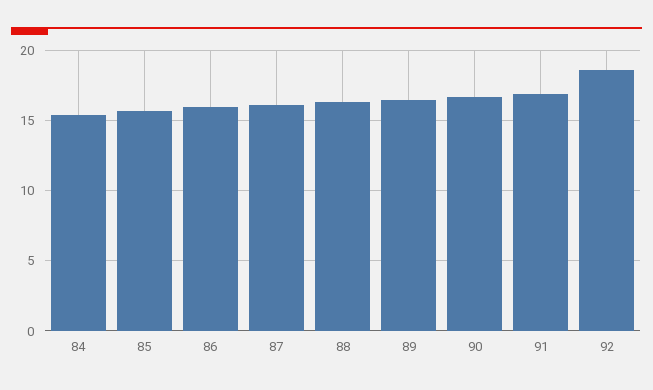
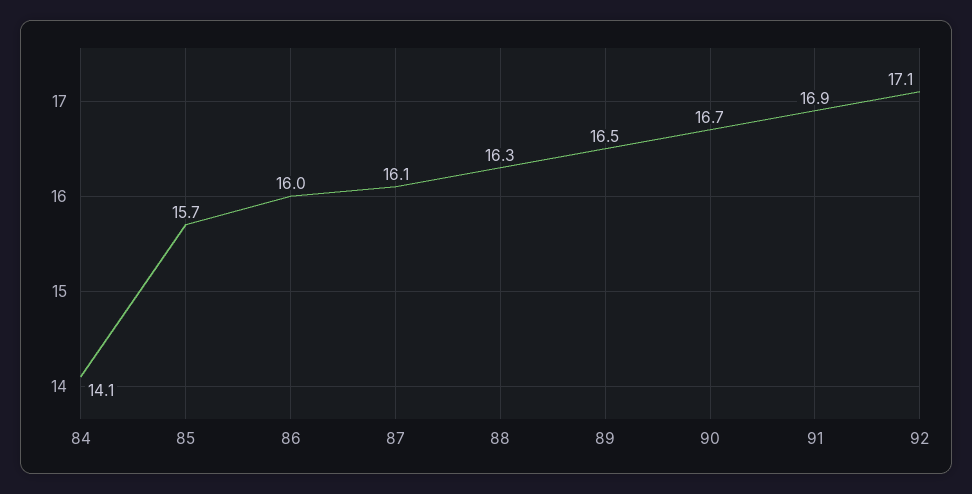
84: 15.5 -> 14.1
92: 18.5 -> 17.1

